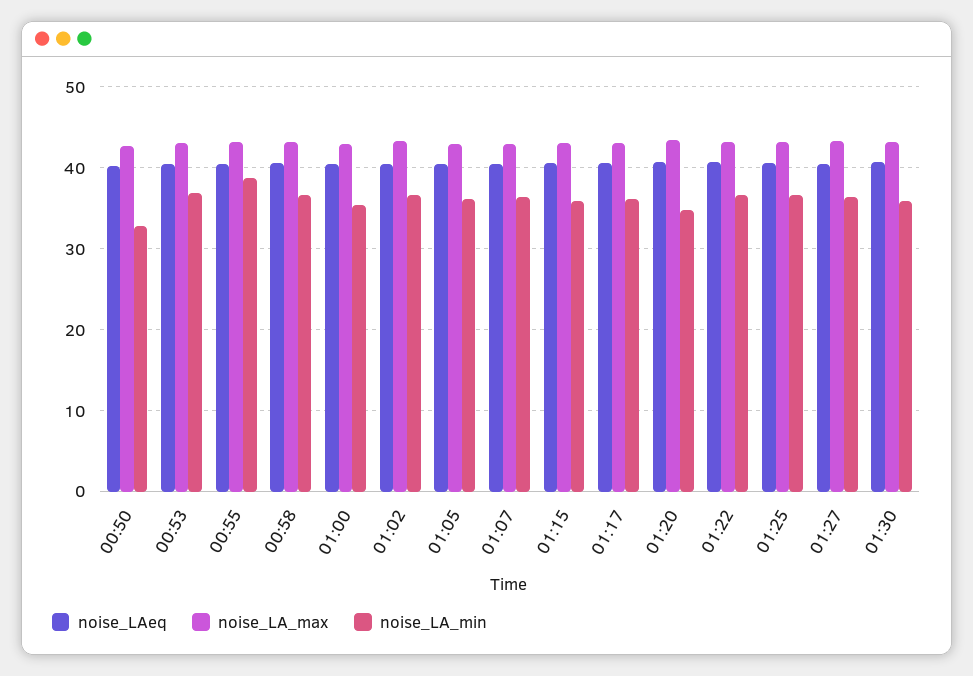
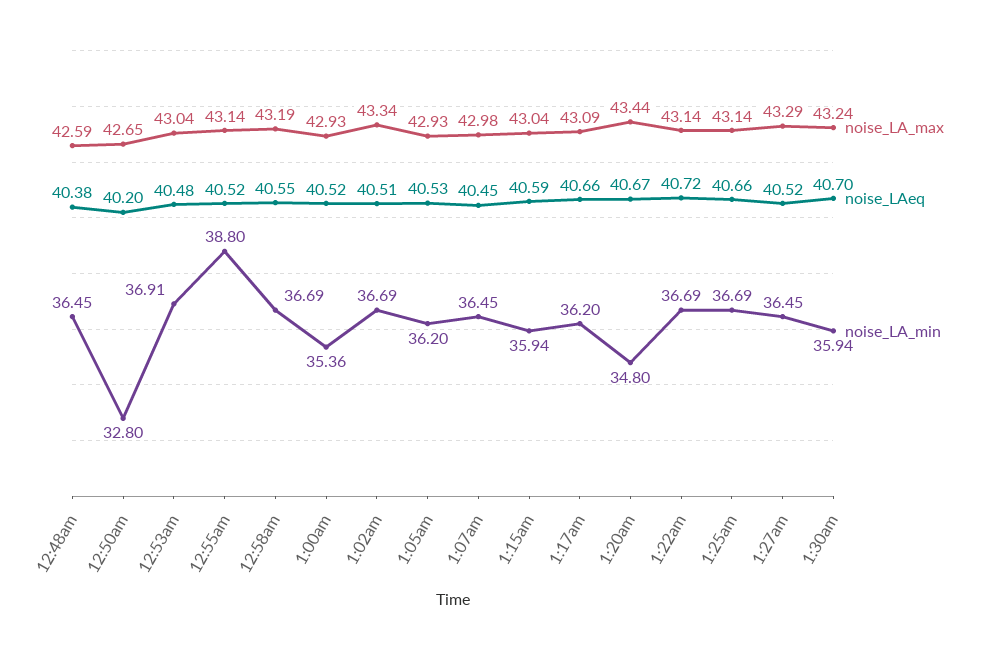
noise_LA_max, 12:48am: none -> 42.59
noise_LAeq, 12:48am: none -> 40.38
noise_LA_min, 12:48am: none -> 36.45

